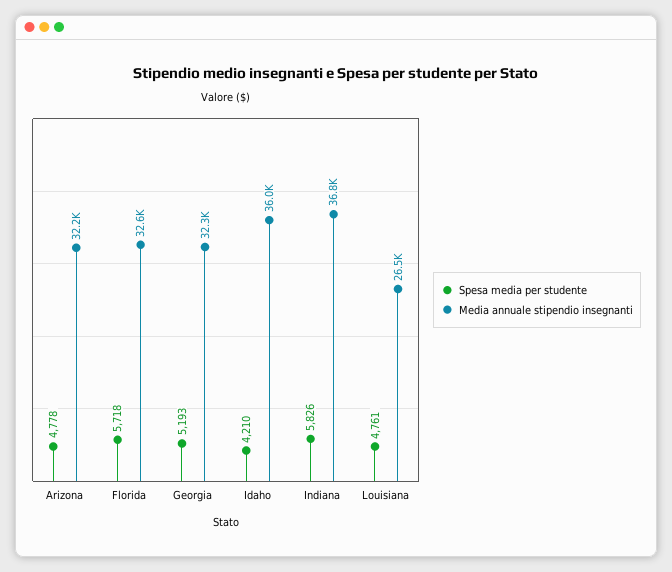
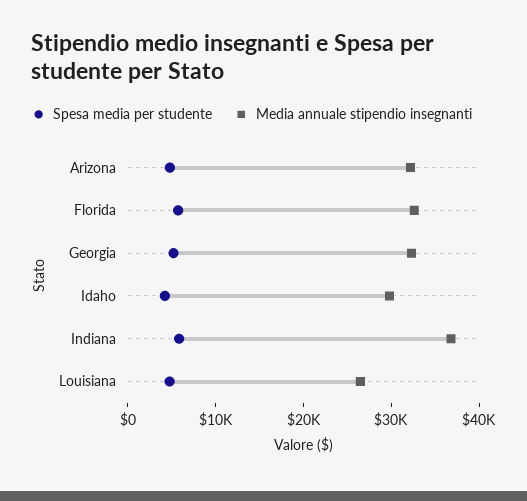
Media annuale stipendio insegnanti, Idaho: 36000 -> 30000

